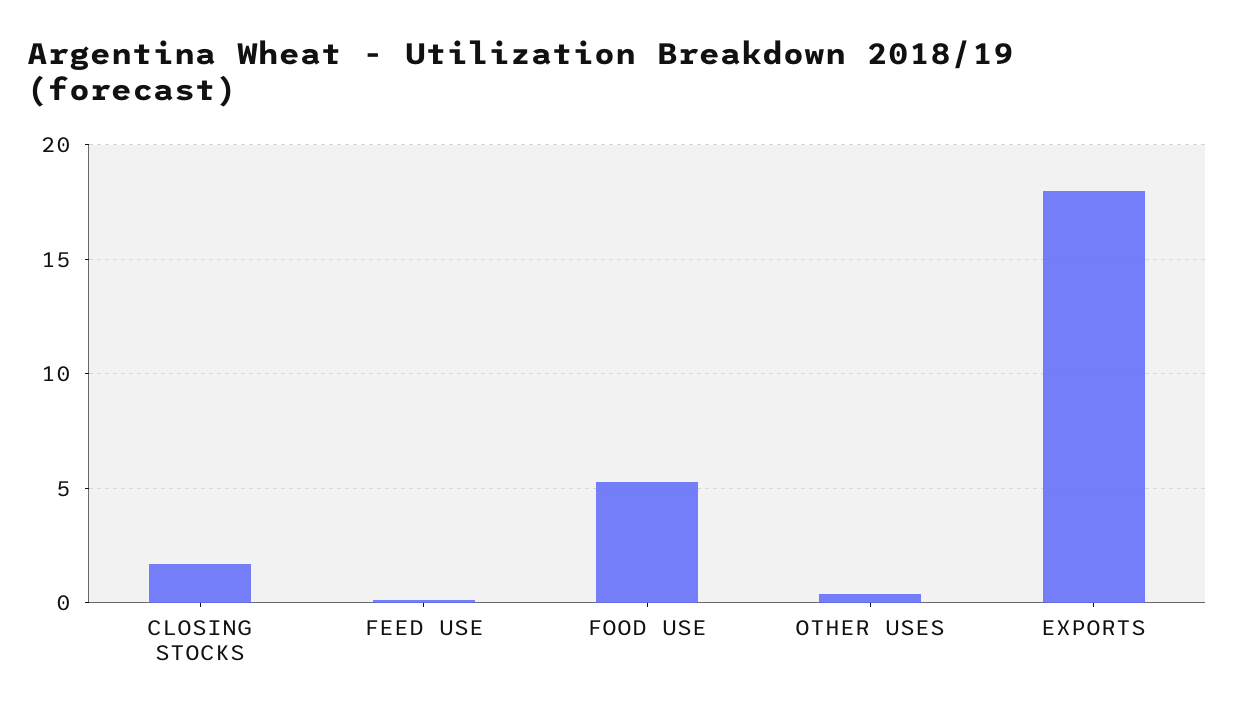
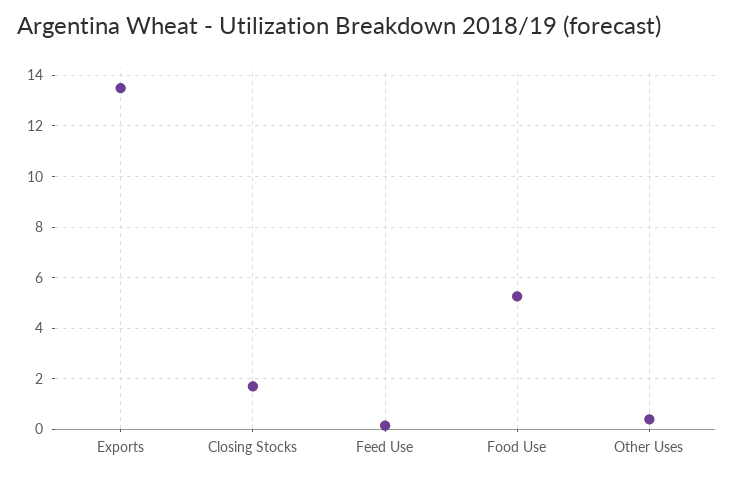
EXPORTS: 18 -> 13.5

